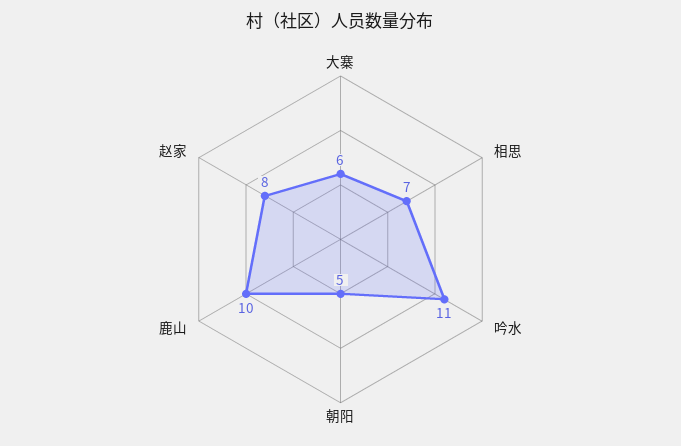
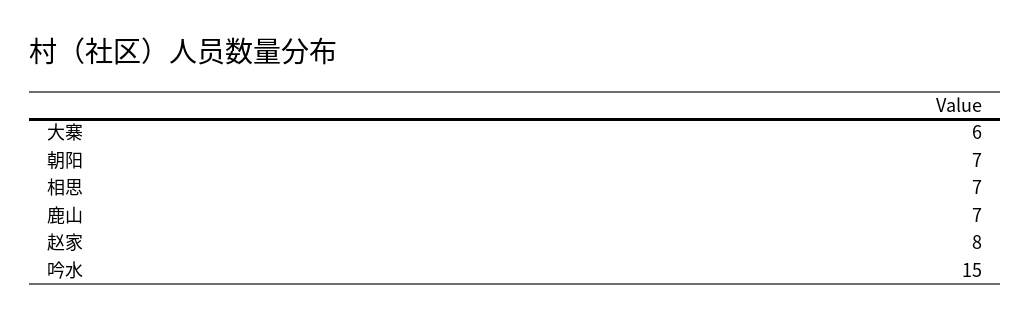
吟水: 11 -> 15
朝阳: 5 -> 7
鹿山: 10 -> 7

